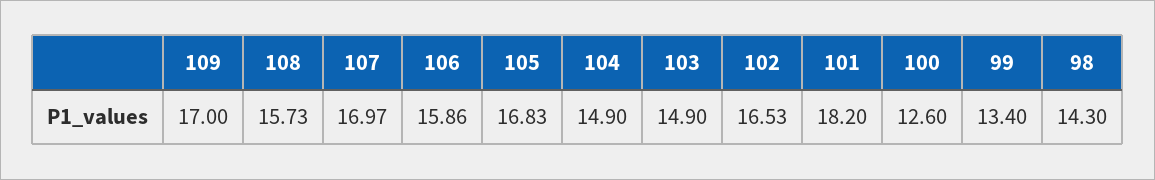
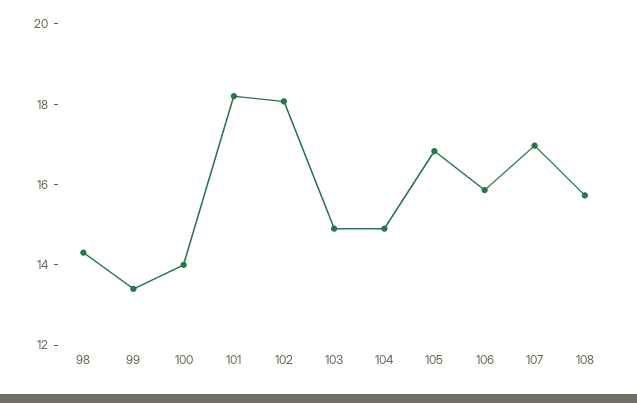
109: 17 -> none
102: 16.53 -> 18
100: 12.6 -> 14

